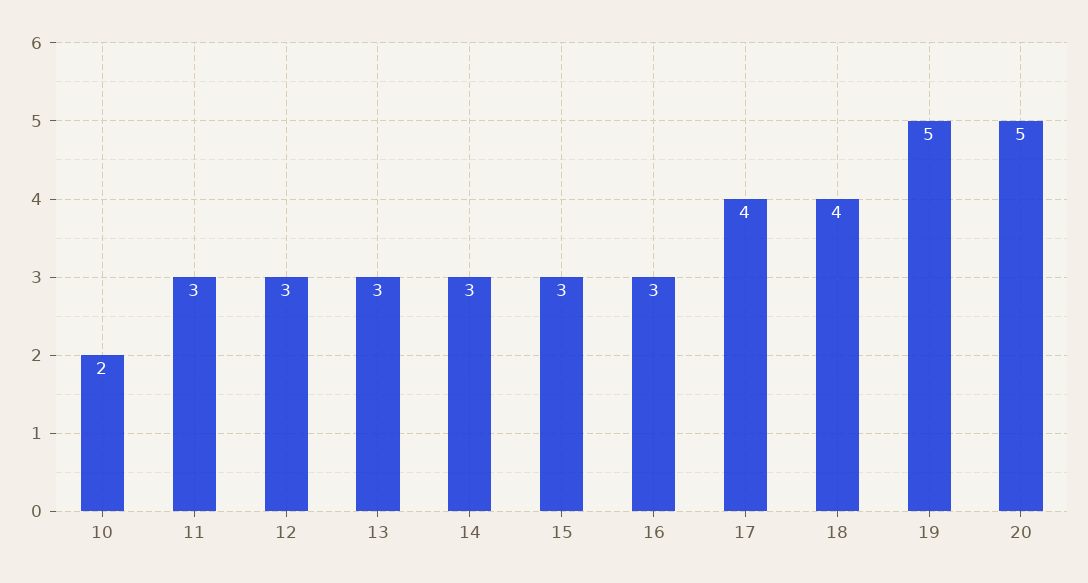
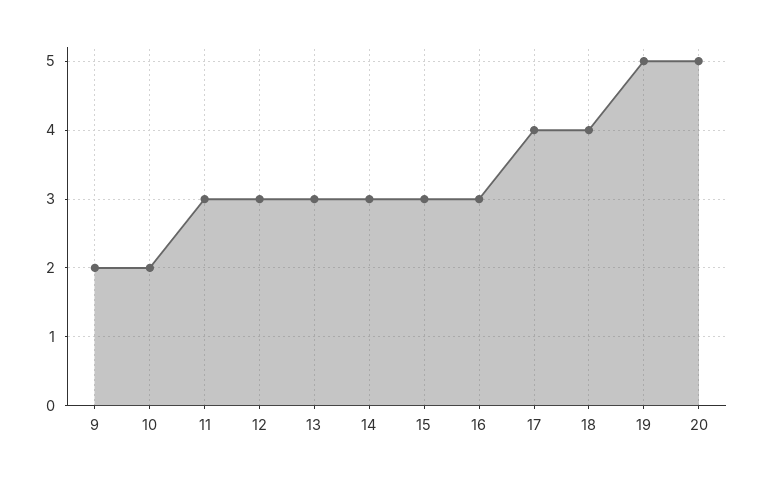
9: none -> 2

